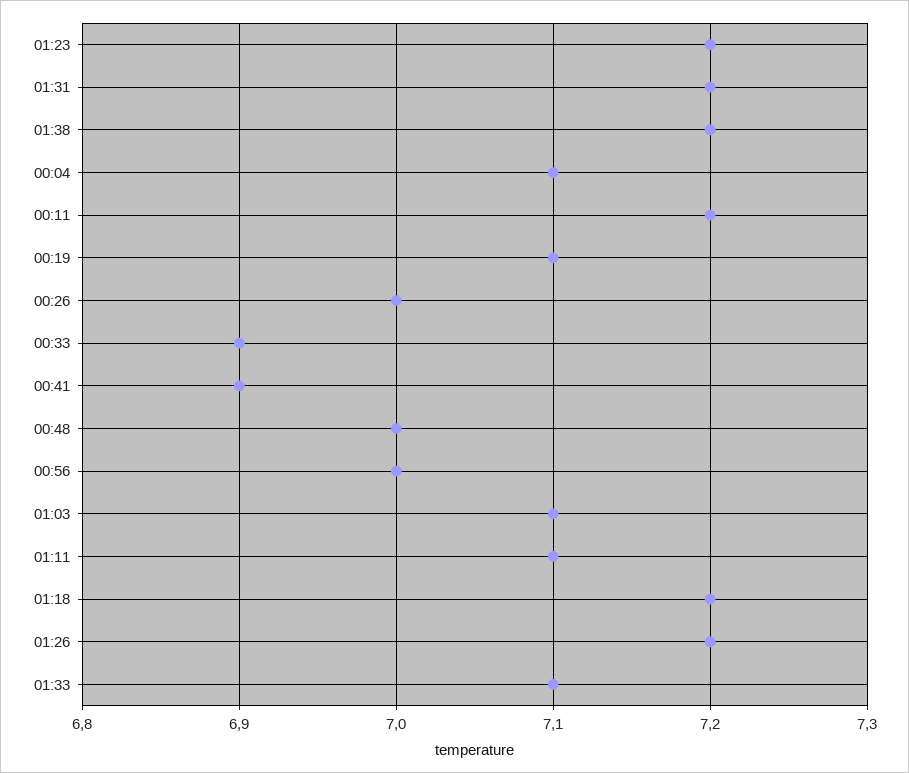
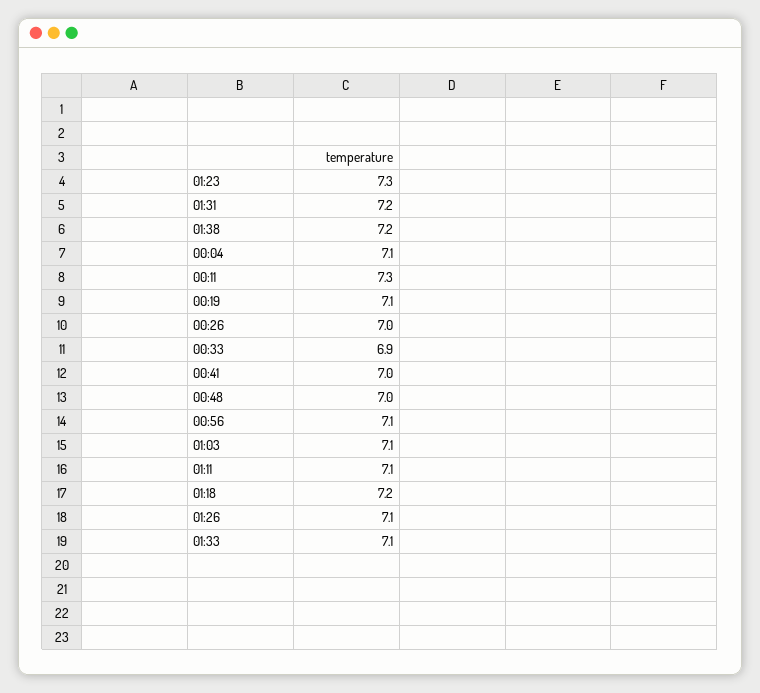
01:23: 7.2 -> 7.3
00:11: 7.2 -> 7.3
00:41: 6.9 -> 7
00:56: 7 -> 7.1
01:26: 7.2 -> 7.1

